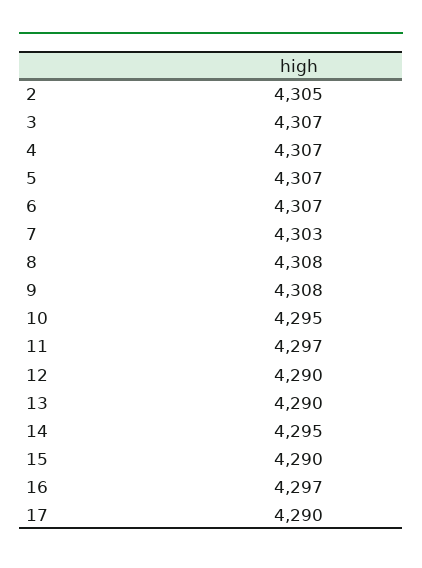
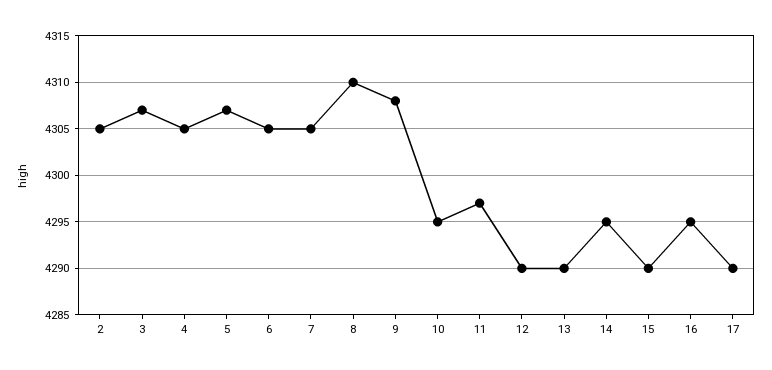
4: 4307 -> 4305
6: 4307 -> 4305
7: 4303 -> 4305
8: 4308 -> 4310
16: 4297 -> 4295

